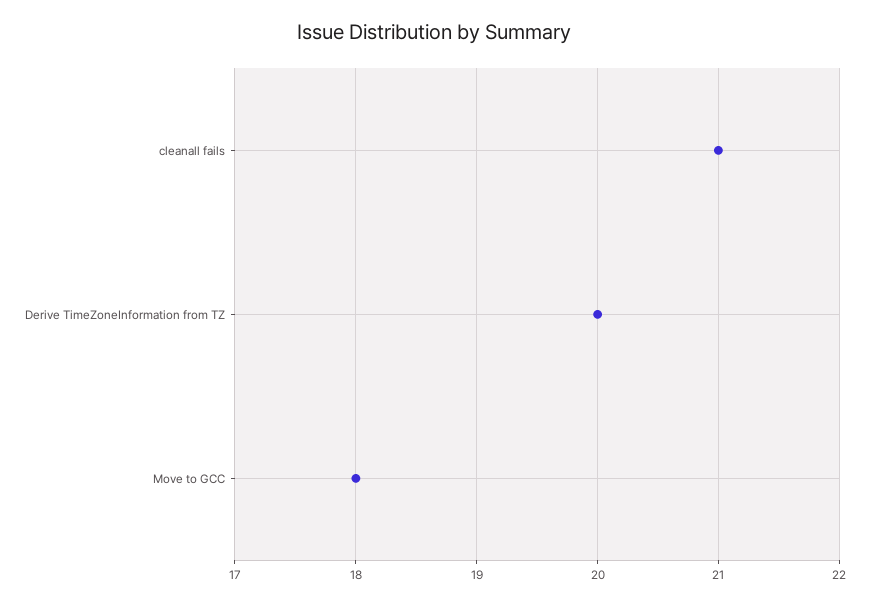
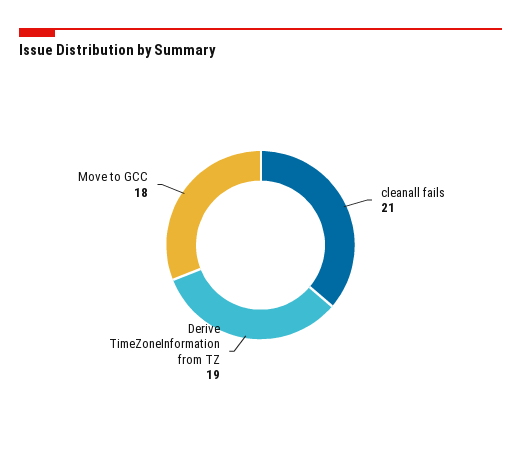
Derive TimeZoneInformation from TZ: 20 -> 19

